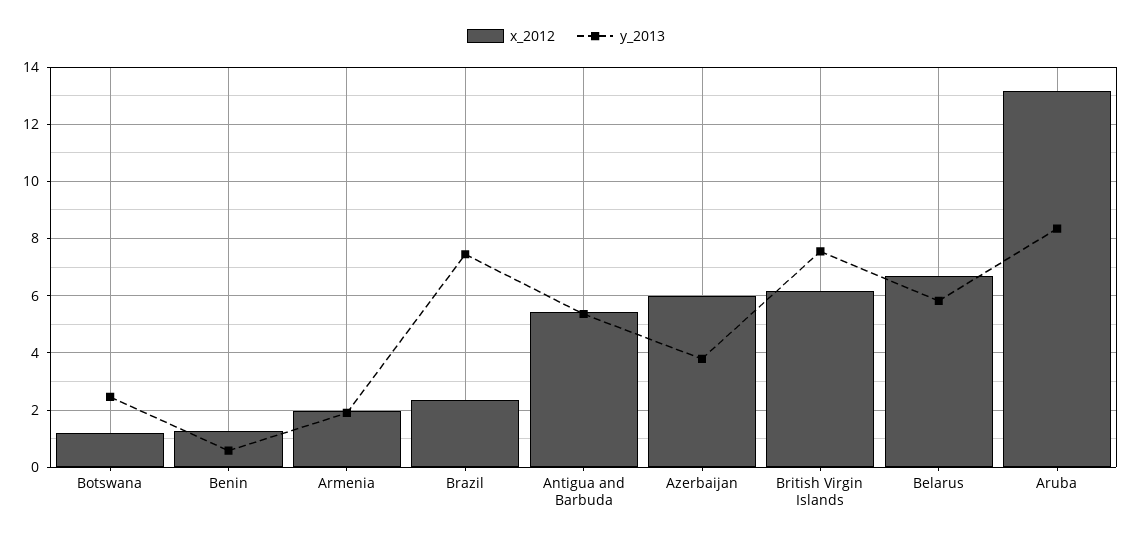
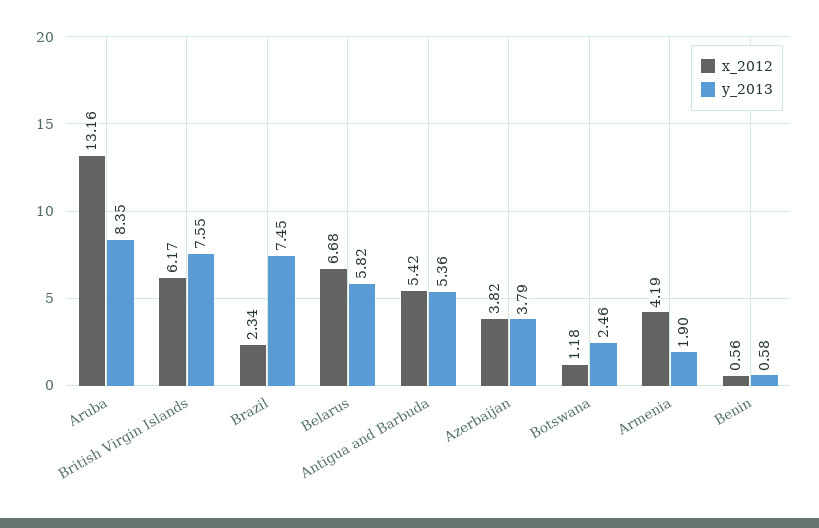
x_2012, Benin: 1.25 -> 0.56
x_2012, Armenia: 2 -> 4.19
x_2012, Azerbaijan: 6 -> 3.82

